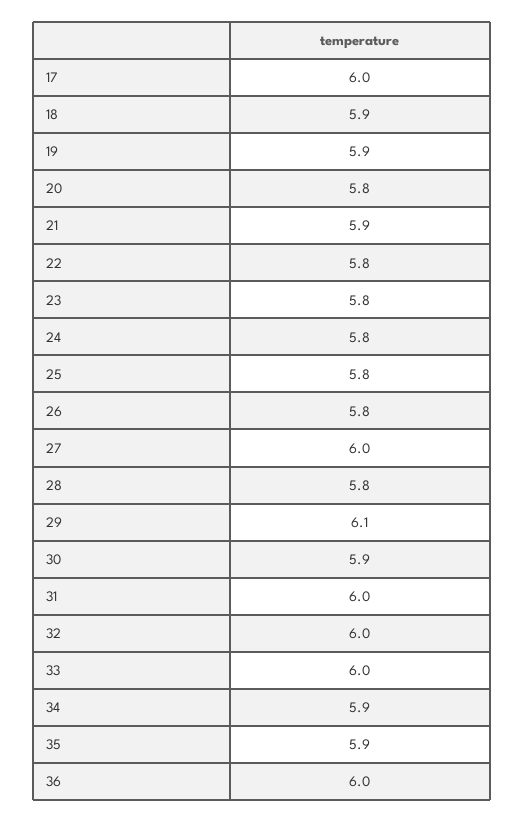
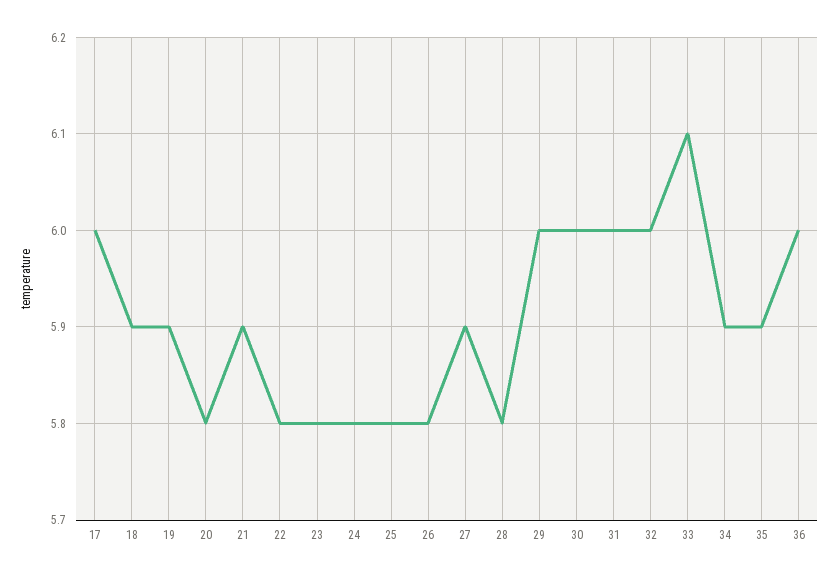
27: 6 -> 5.9
29: 6.1 -> 6
30: 5.9 -> 6
33: 6 -> 6.1

